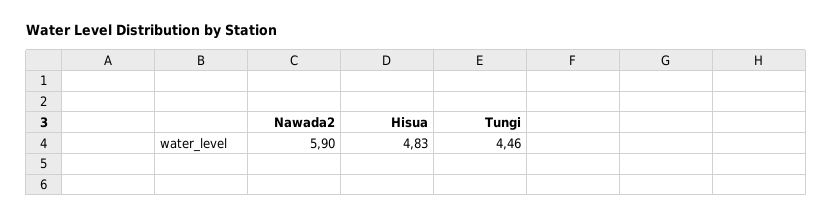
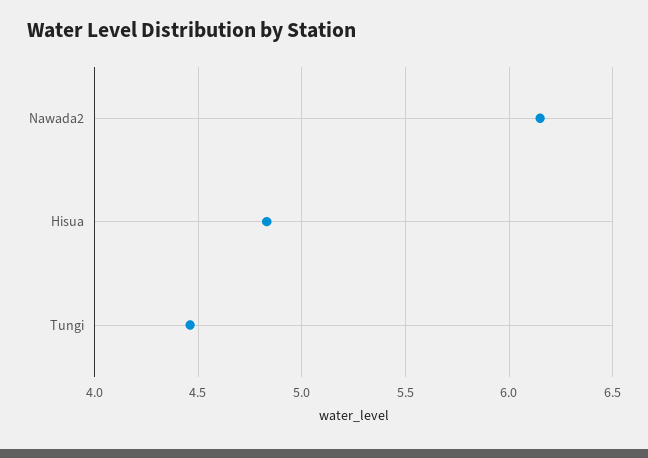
Nawada2: 5.9 -> 6.15

